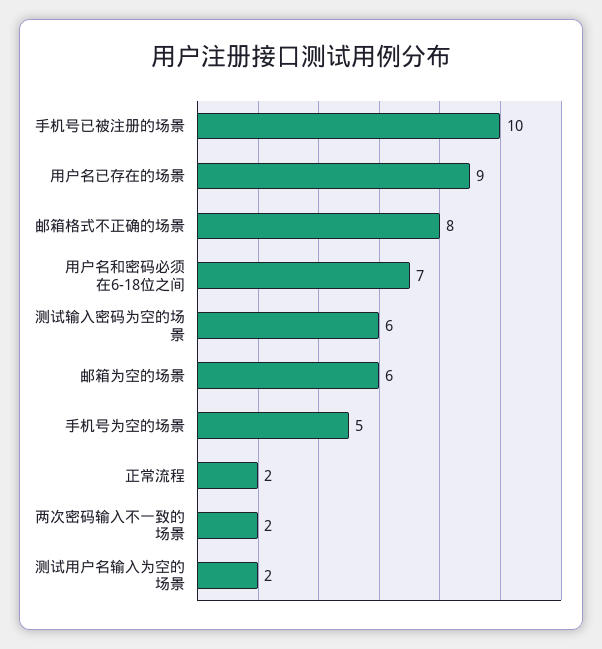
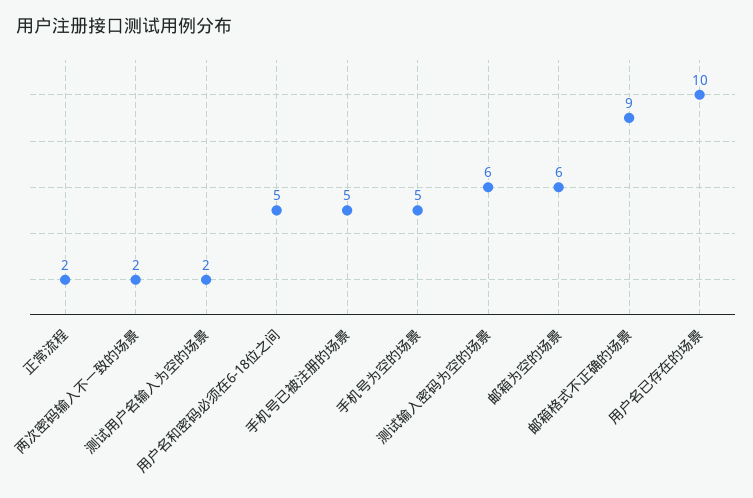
手机号已被注册的场景: 10 -> 5
用户名已存在的场景: 9 -> 10
邮箱格式不正确的场景: 8 -> 9
用户名和密码必须在6-18位之间: 7 -> 5

